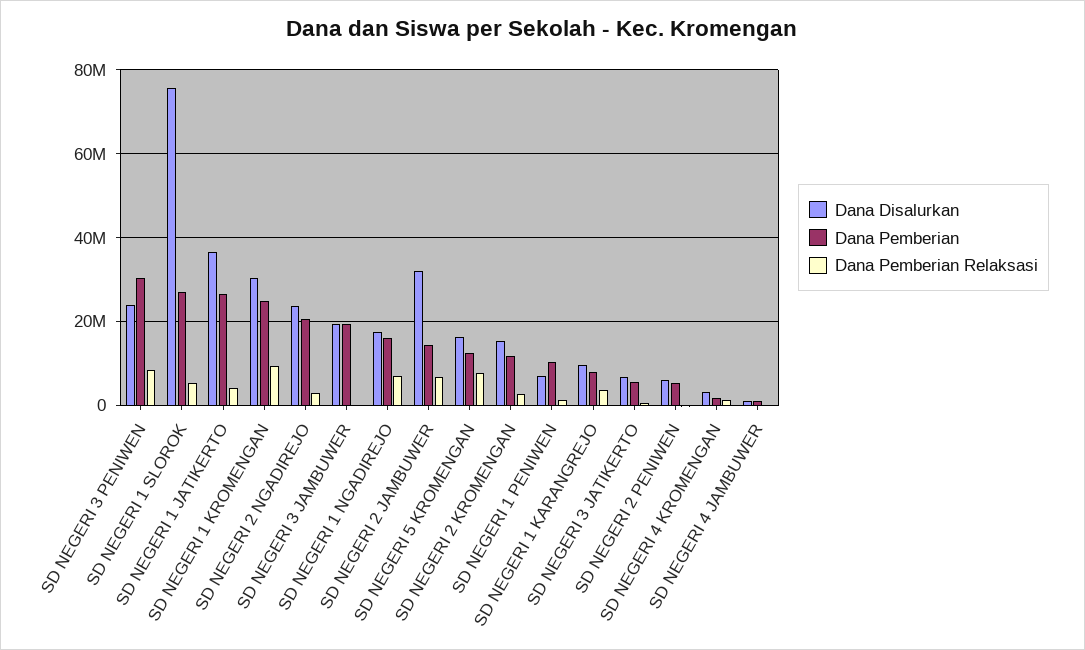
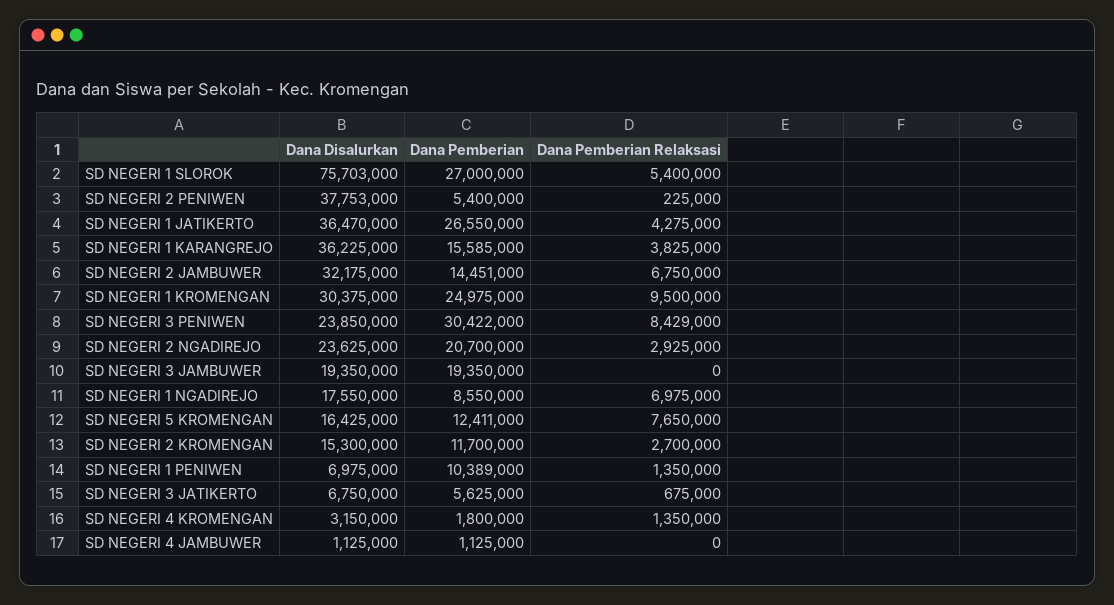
Dana Pemberian, SD NEGERI 1 NGADIREJO: 16000000 -> 8550000
Dana Disalurkan, SD NEGERI 1 KARANGREJO: 10000000 -> 36225000
Dana Pemberian, SD NEGERI 1 KARANGREJO: 8000000 -> 15585000
Dana Disalurkan, SD NEGERI 2 PENIWEN: 6000000 -> 37753000

